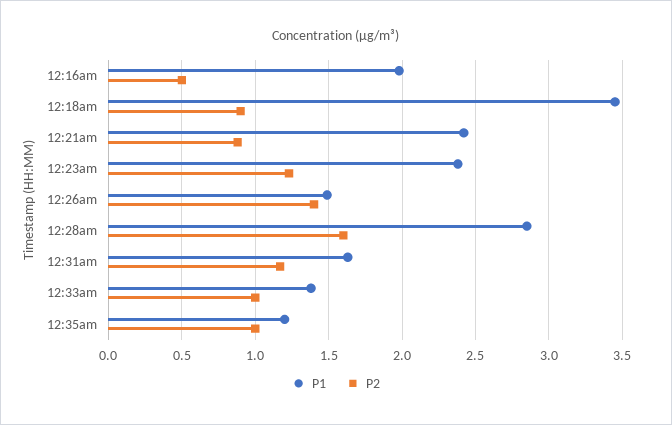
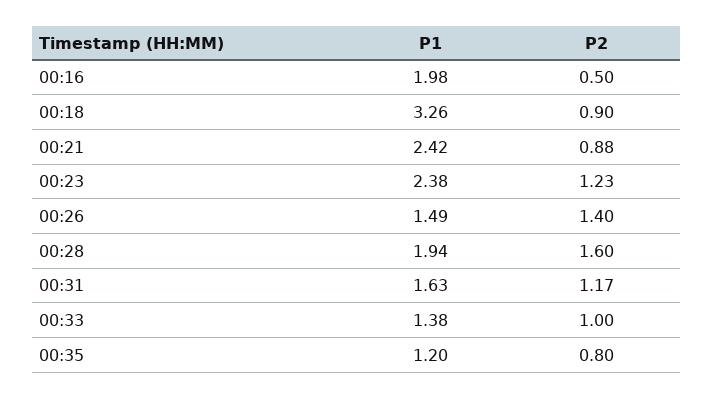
P1, 12:18am: 3.45 -> 3.26
P1, 12:28am: 2.85 -> 1.94
P2, 12:35am: 1 -> 0.8

